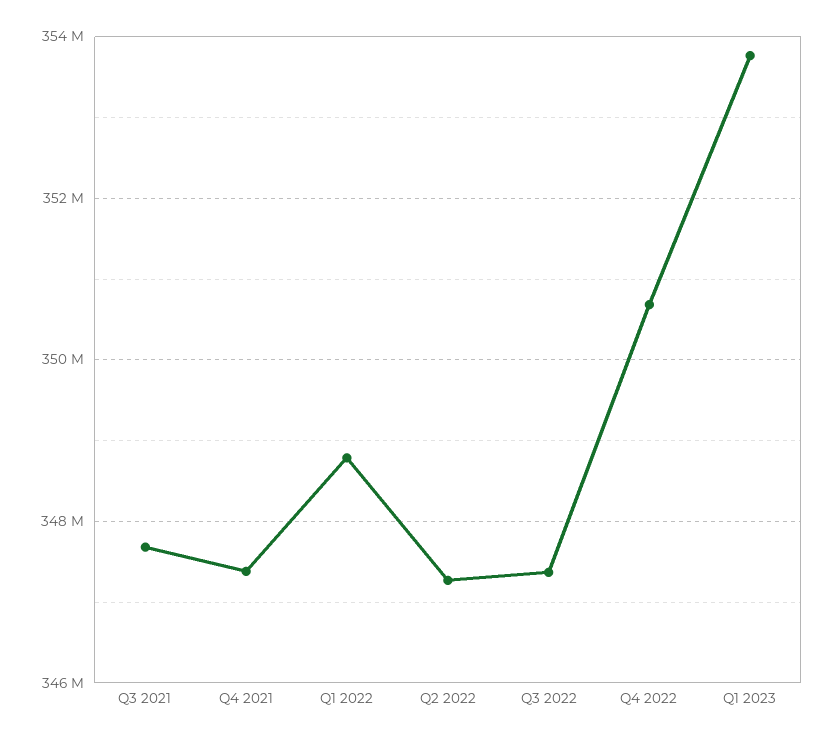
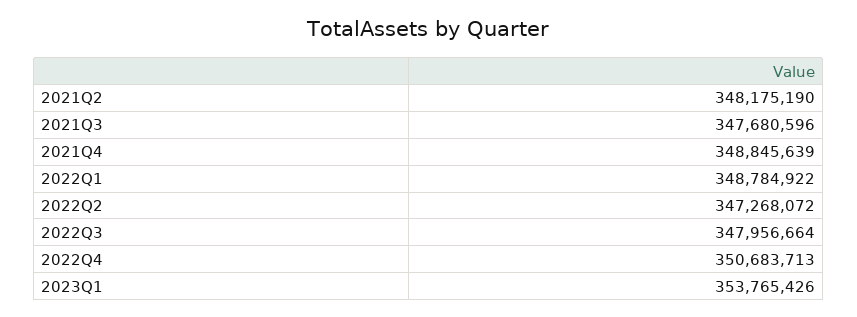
Q4 2021: 347400000 -> 348845639
Q3 2022: 347400000 -> 347956664
2021Q2: none -> 348175190

